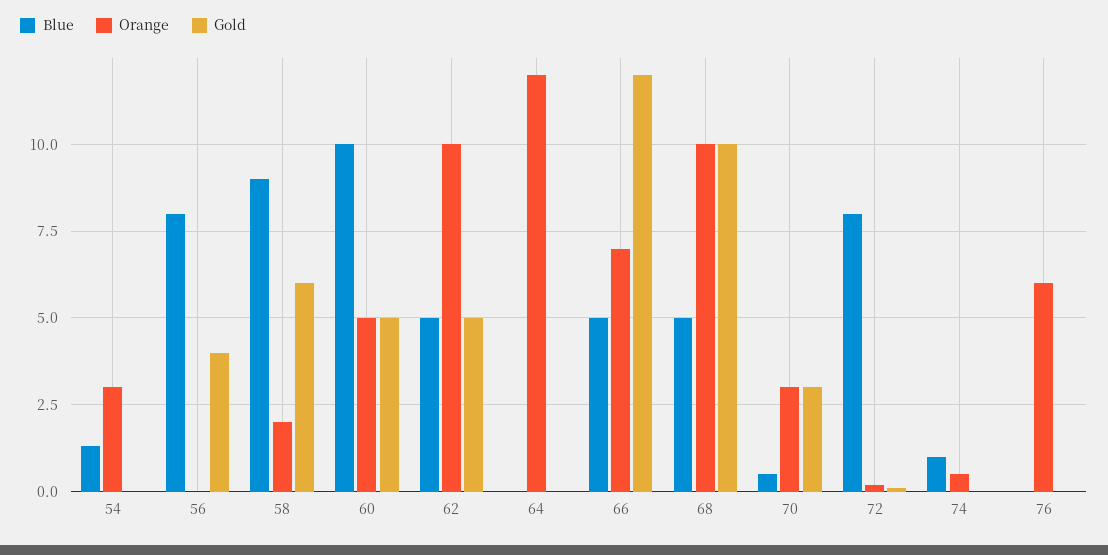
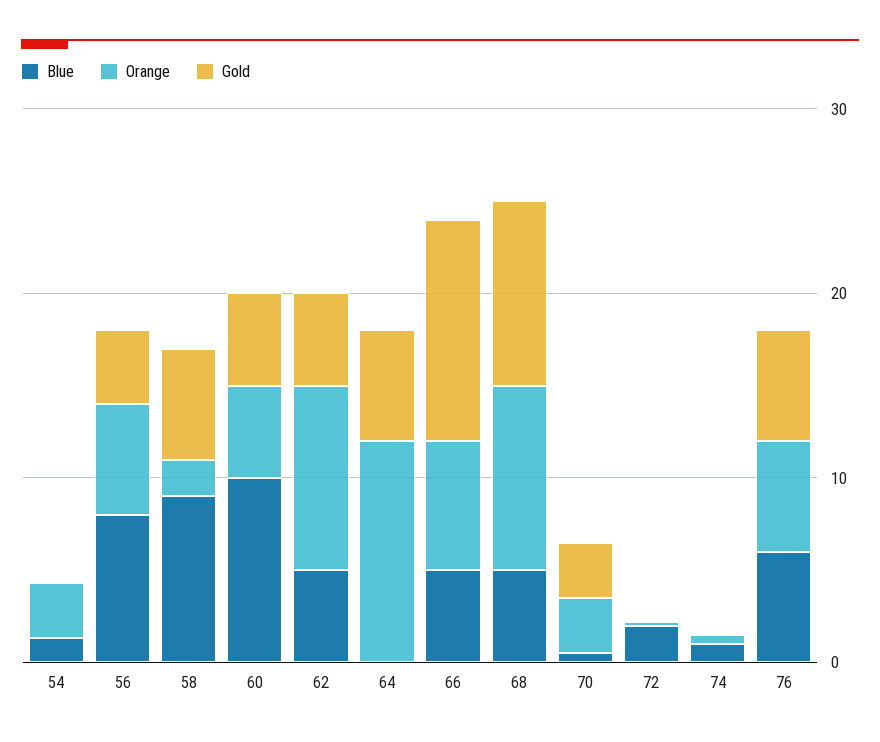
Orange, 56: 0 -> 6
Gold, 64: 0 -> 6
Blue, 72: 8 -> 2
Blue, 76: 0 -> 6
Gold, 76: 0 -> 6

